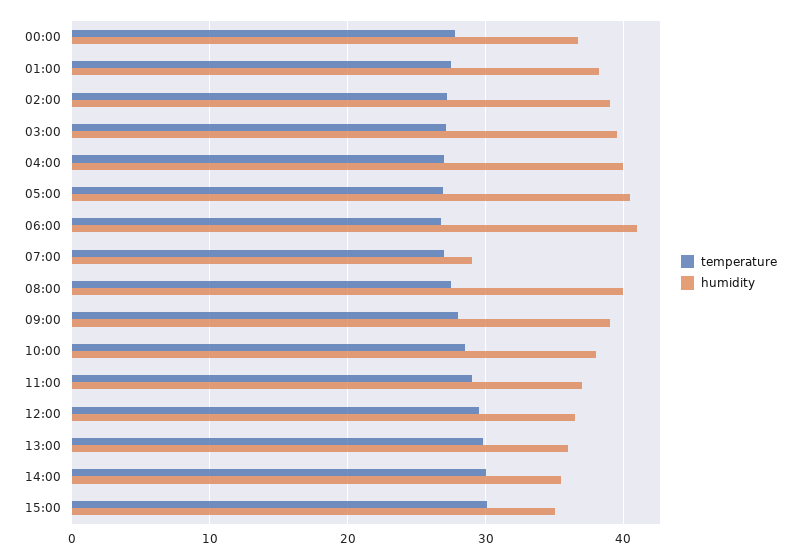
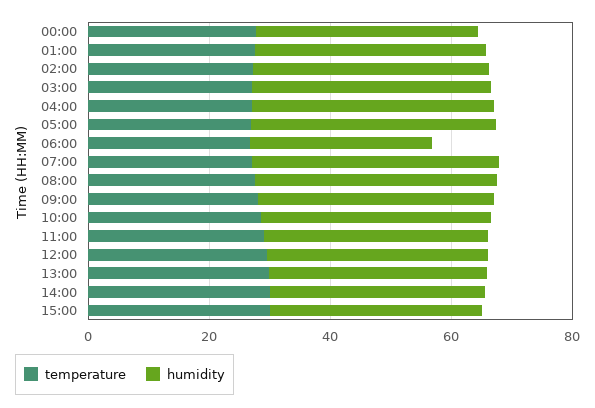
humidity, 06:00: 41 -> 30
humidity, 07:00: 29 -> 40

